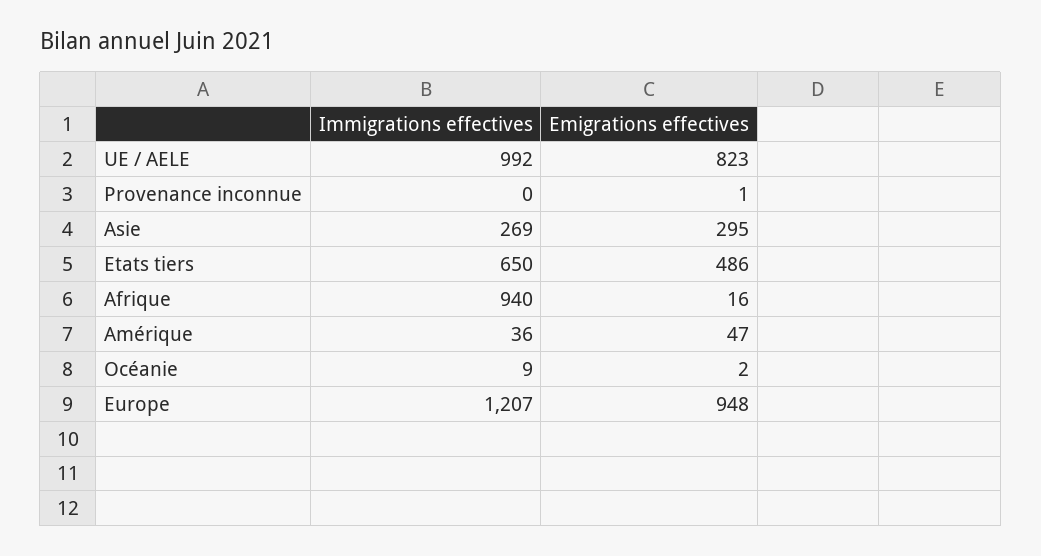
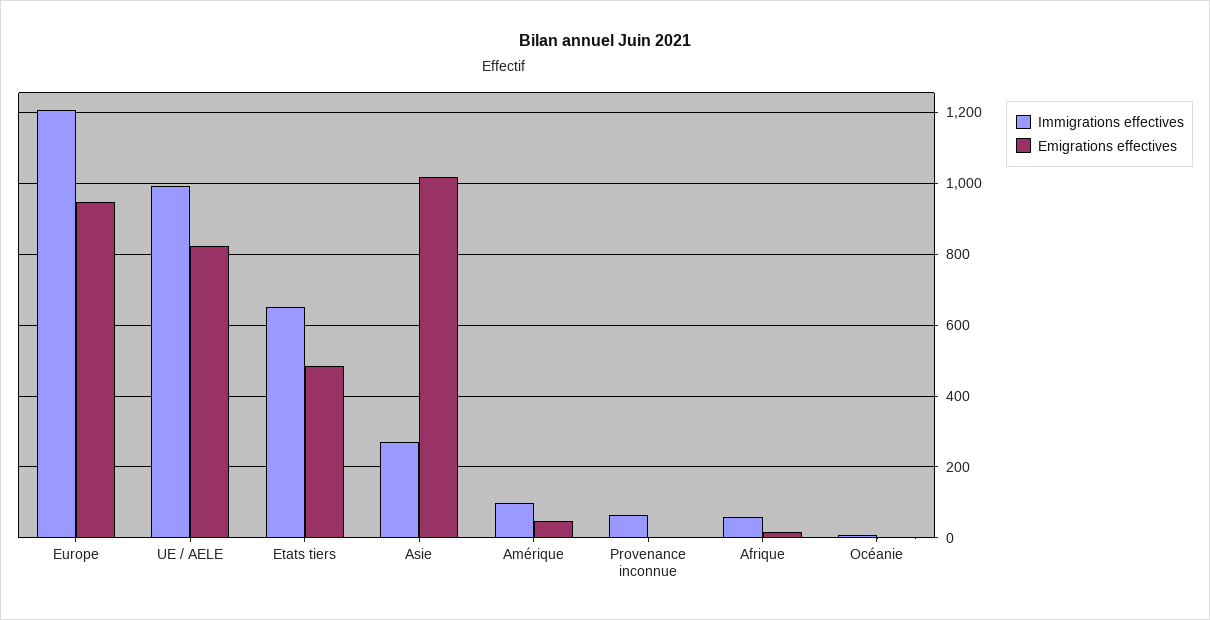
Immigrations effectives, Provenance inconnue: 0 -> 60
Emigrations effectives, Asie: 295 -> 1020
Immigrations effectives, Afrique: 940 -> 60
Immigrations effectives, Amérique: 36 -> 100

